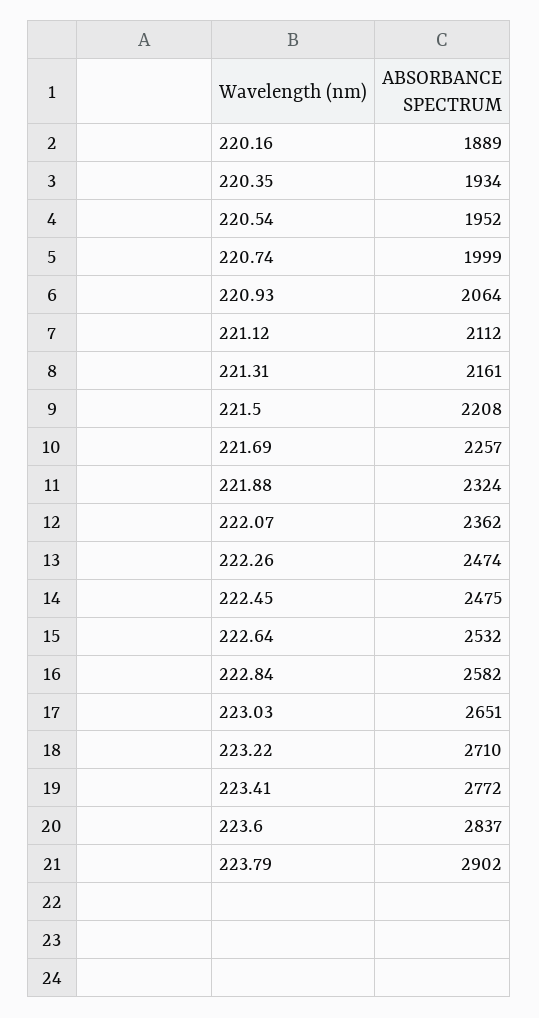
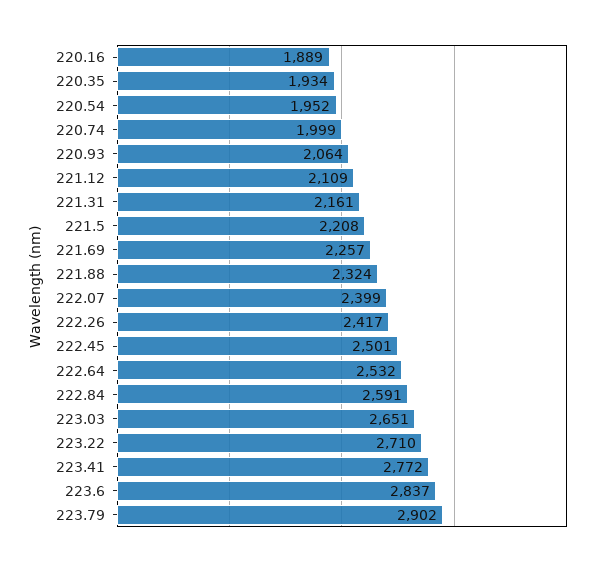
221.12: 2112 -> 2109
222.07: 2362 -> 2399
222.26: 2474 -> 2417
222.45: 2475 -> 2501
222.84: 2582 -> 2591

